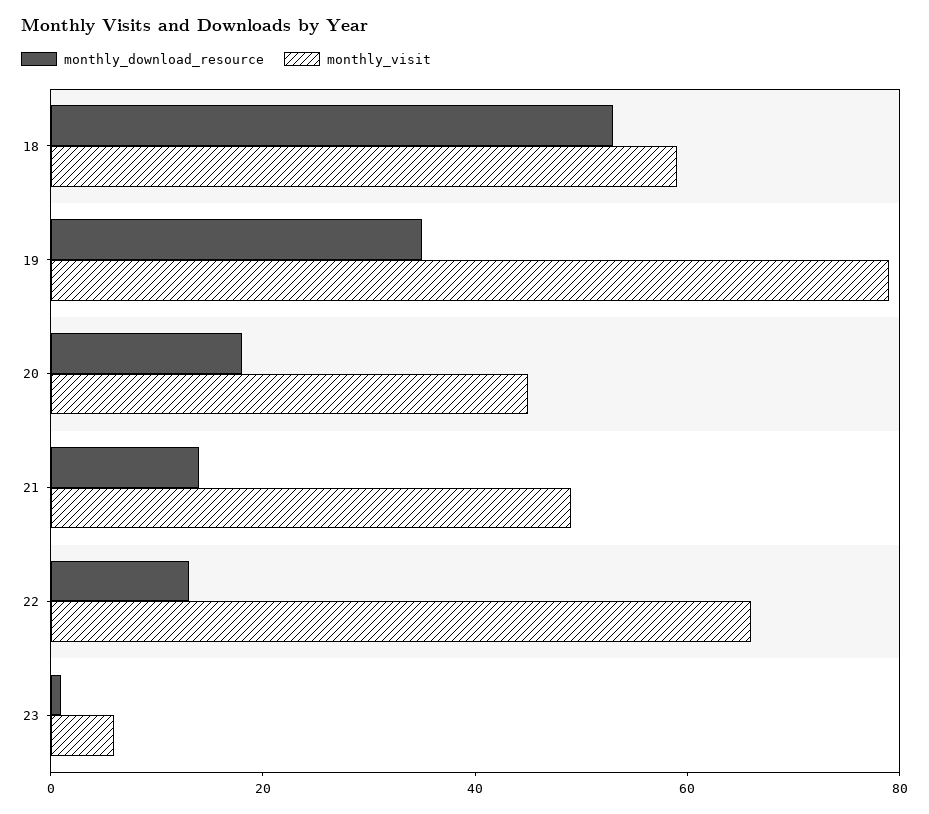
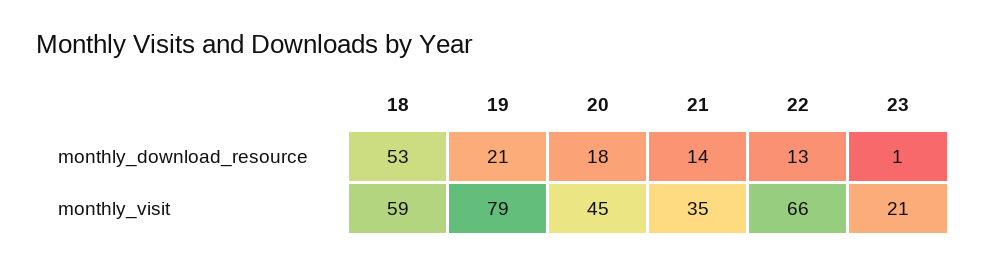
monthly_download_resource, 19: 35 -> 21
monthly_visit, 21: 50 -> 35
monthly_visit, 23: 5 -> 21

